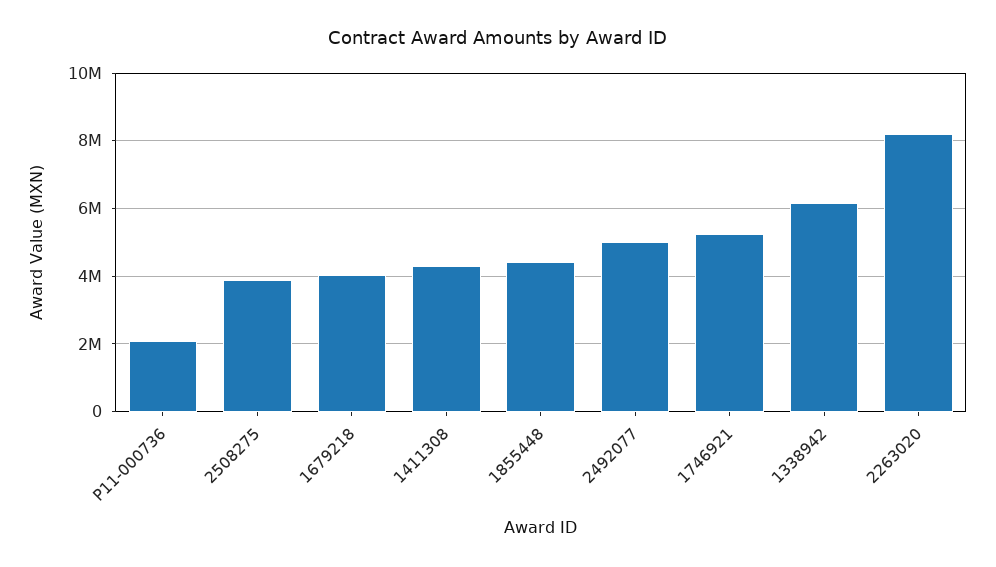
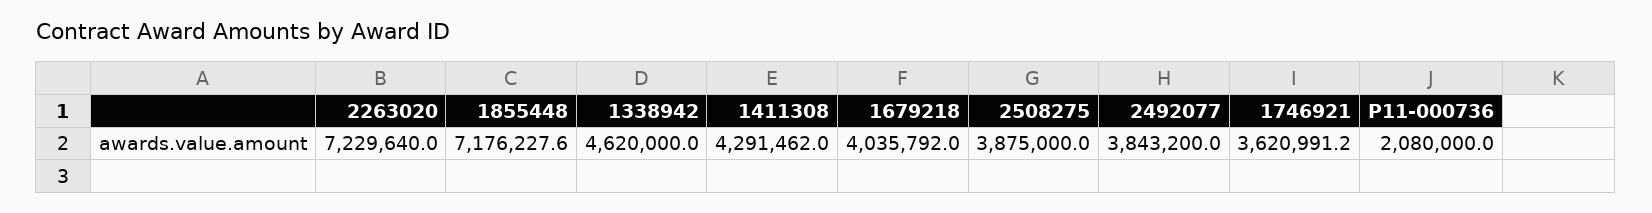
1855448: 4400000 -> 7176227.6
2492077: 5000000 -> 3843200
1746921: 5200000 -> 3620991.2
1338942: 6200000 -> 4620000
2263020: 8200000 -> 7229640

